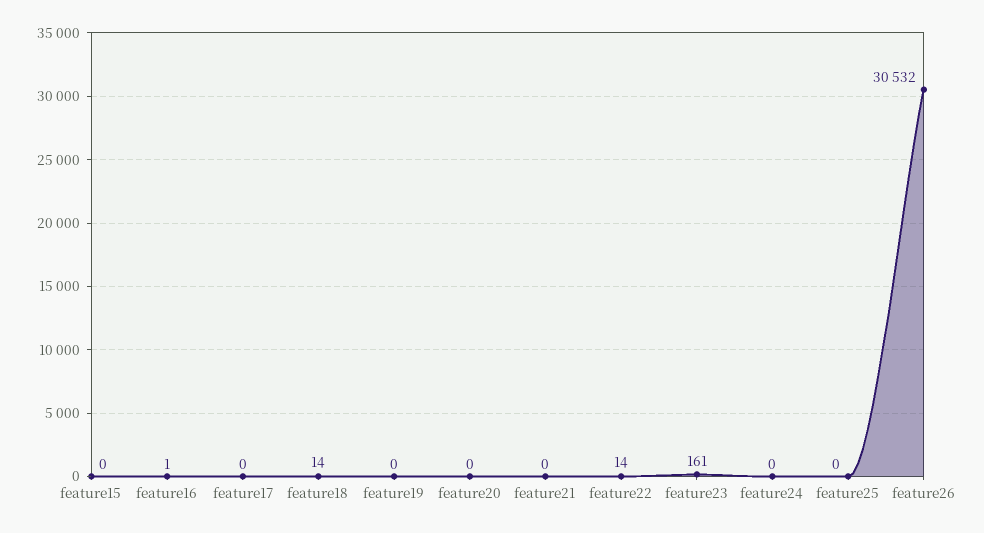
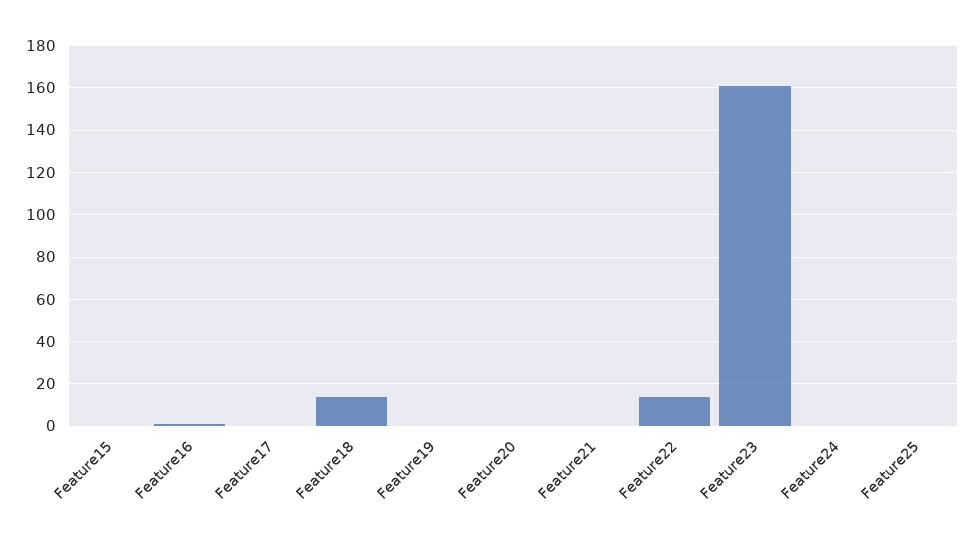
feature26: 30532 -> none

